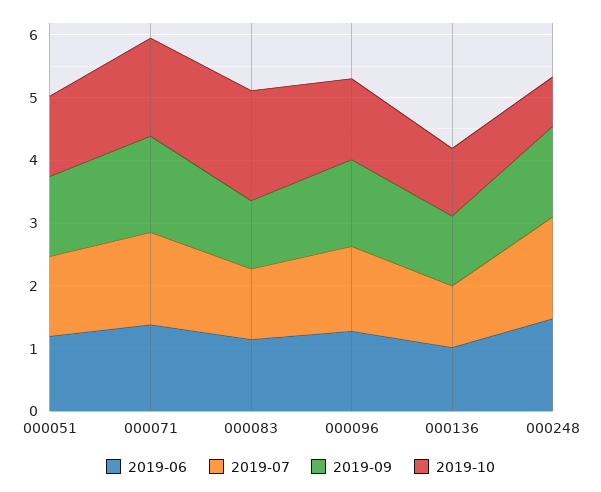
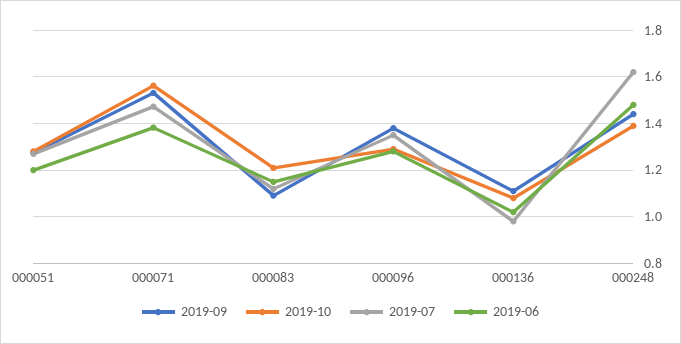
2019-10, 000083: 1.8 -> 1.2
2019-10, 000248: 0.8 -> 1.4

